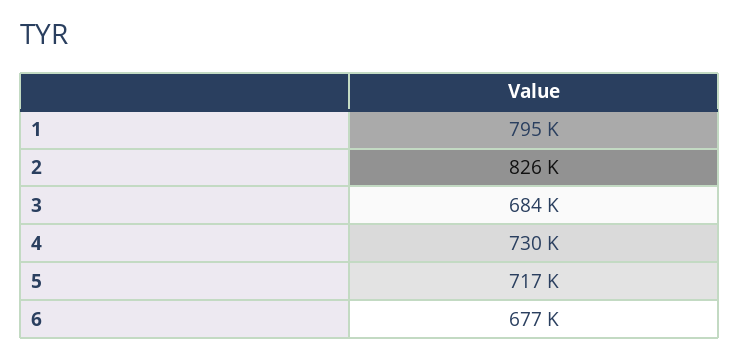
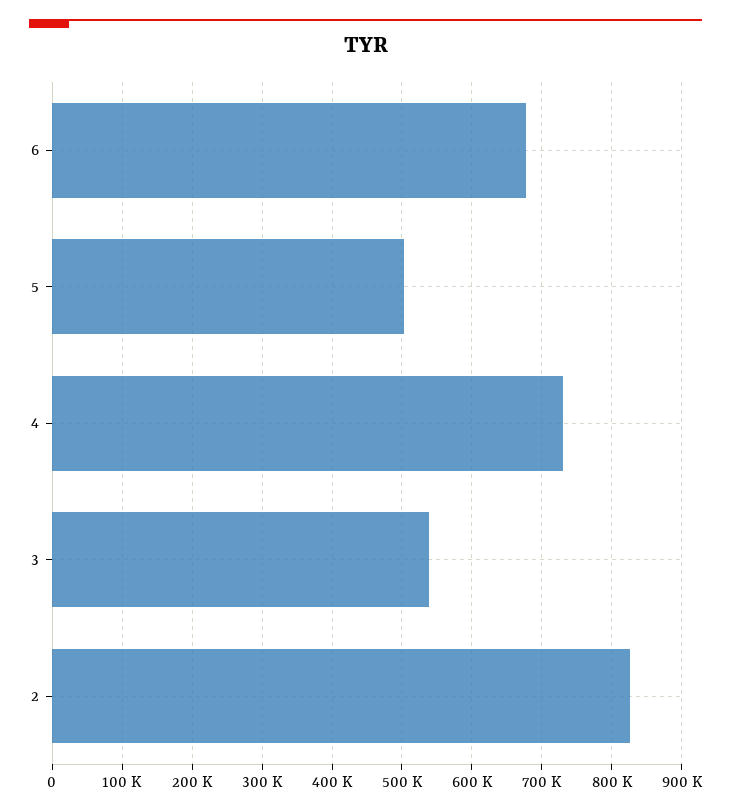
1: 795000 -> none
3: 684000 -> 540000
5: 717000 -> 500000

